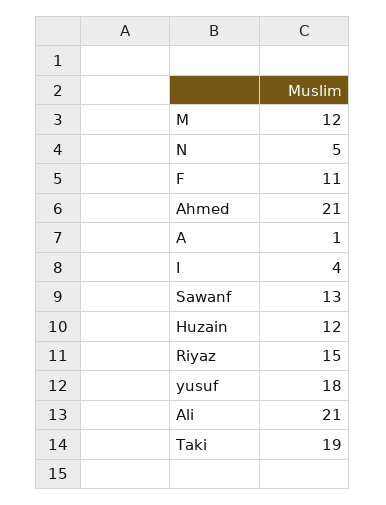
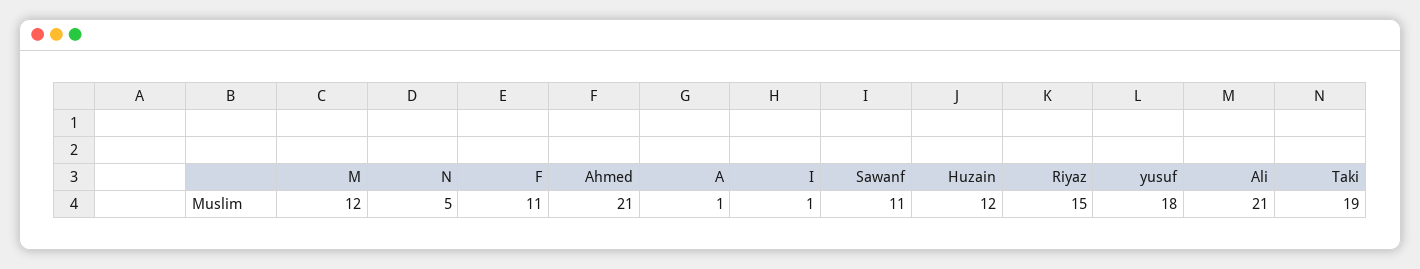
I: 4 -> 1
Sawanf: 13 -> 11

